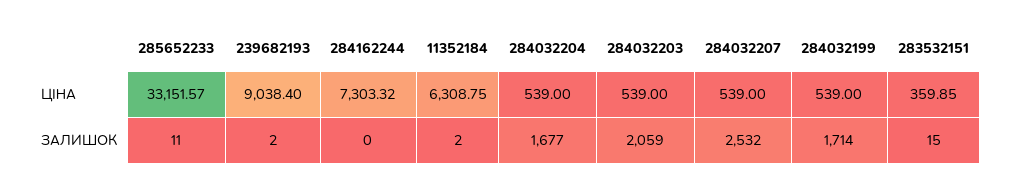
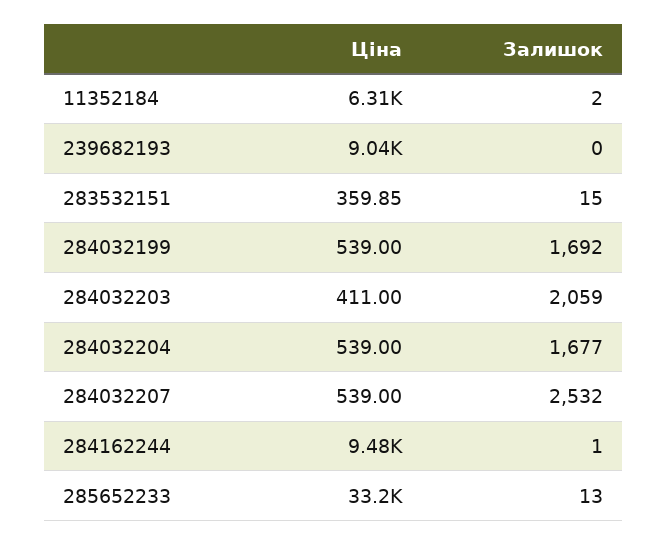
284162244, ЦІНА: 7303.32 -> 9480
284032203, ЦІНА: 539 -> 411
285652233, ЗАЛИШОК: 11 -> 13
239682193, ЗАЛИШОК: 2 -> 0
284162244, ЗАЛИШОК: 0 -> 1
284032199, ЗАЛИШОК: 1714 -> 1692

